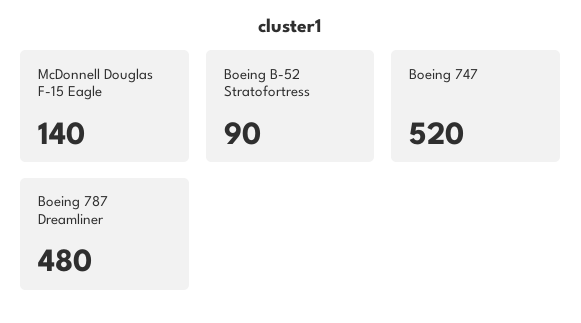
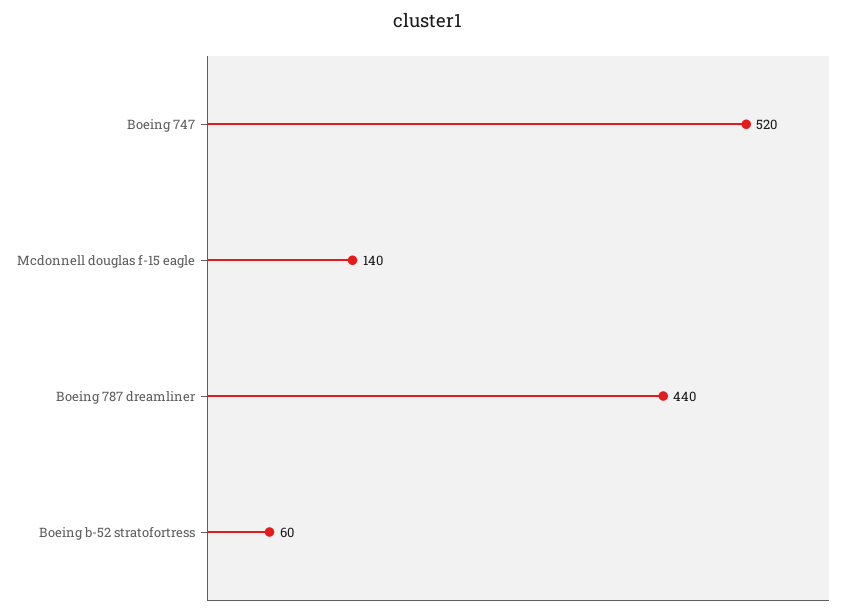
Boeing B-52 Stratofortress: 90 -> 60
Boeing 787 Dreamliner: 480 -> 440

